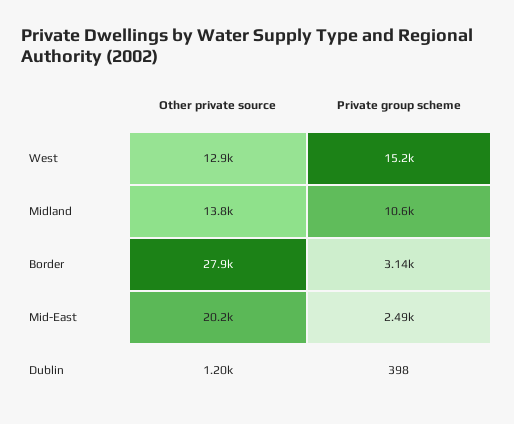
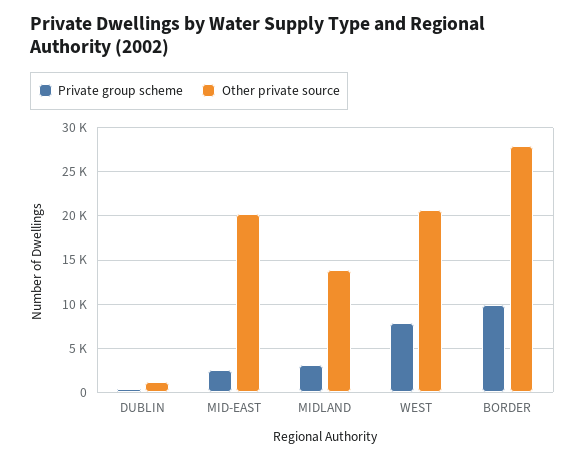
Other private source, West: 12900 -> 21000
Private group scheme, West: 15200 -> 8000
Private group scheme, Midland: 10600 -> 3000
Private group scheme, Border: 3140 -> 10000

